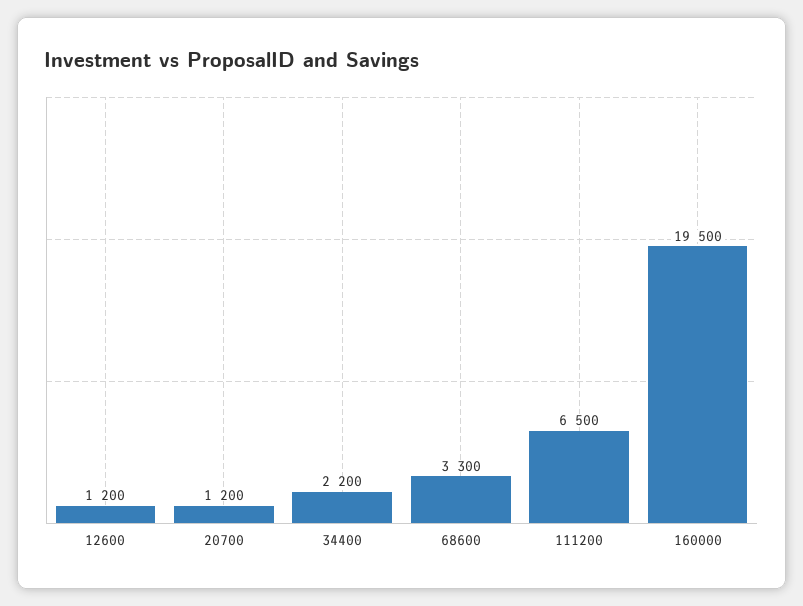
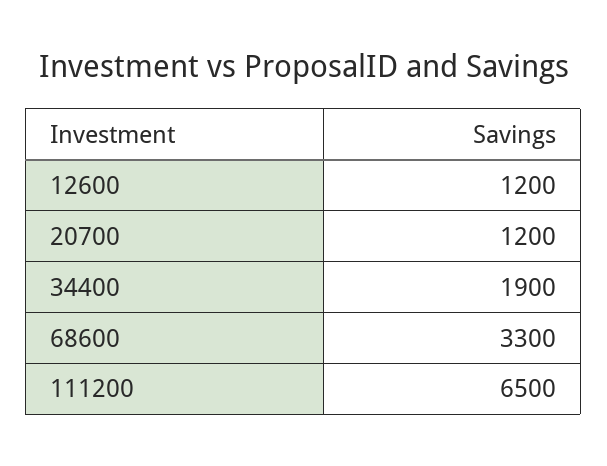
34400: 2200 -> 1900
160000: 19500 -> none

